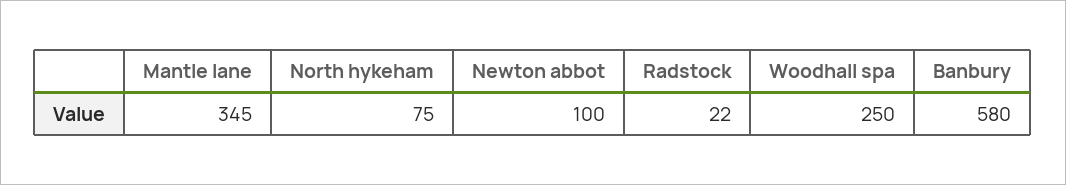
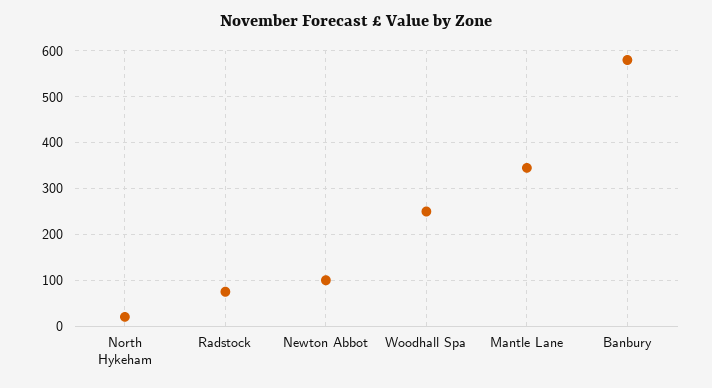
North hykeham: 75 -> 20
Radstock: 22 -> 80

